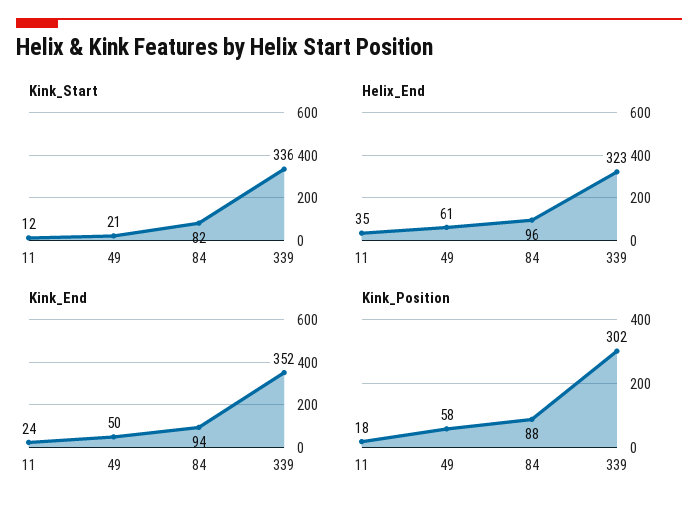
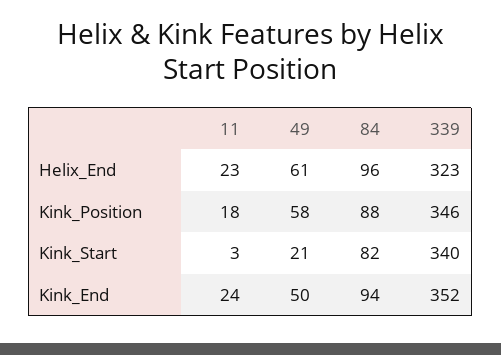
Kink_Start, 11: 12 -> 3
Kink_Start, 339: 336 -> 340
Helix_End, 11: 35 -> 23
Kink_Position, 339: 302 -> 346

